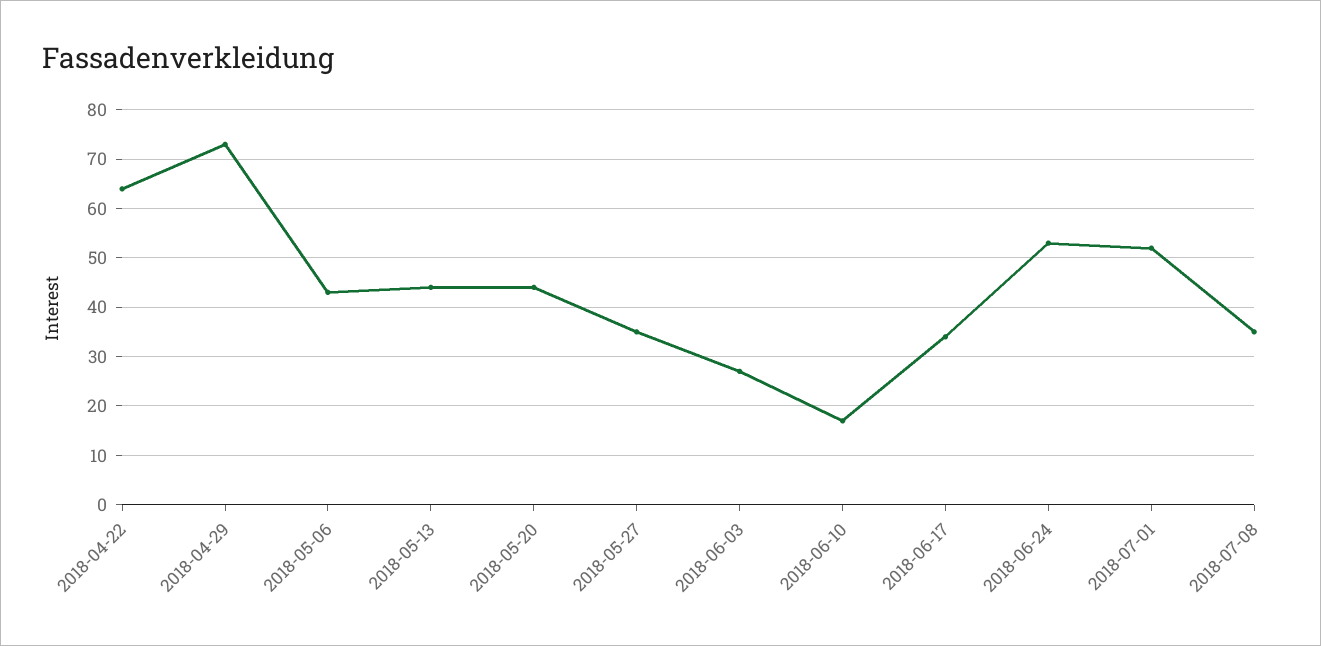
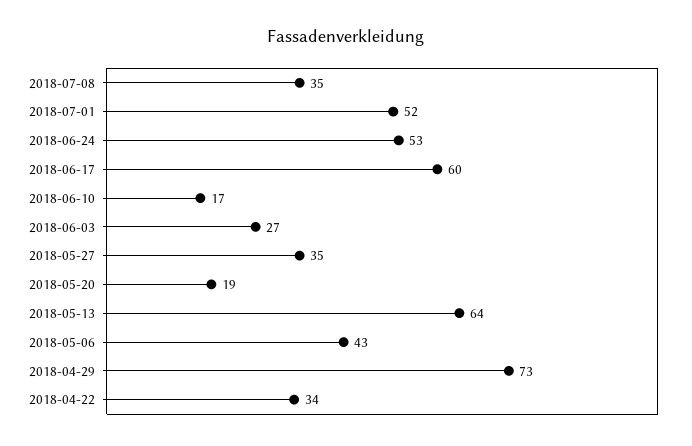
2018-04-22: 65 -> 34
2018-05-13: 45 -> 64
2018-05-20: 45 -> 19
2018-06-17: 35 -> 60

